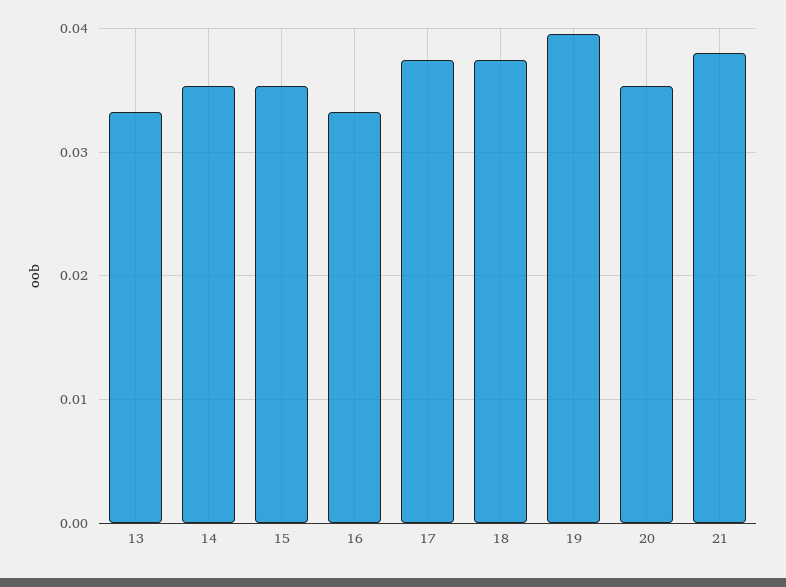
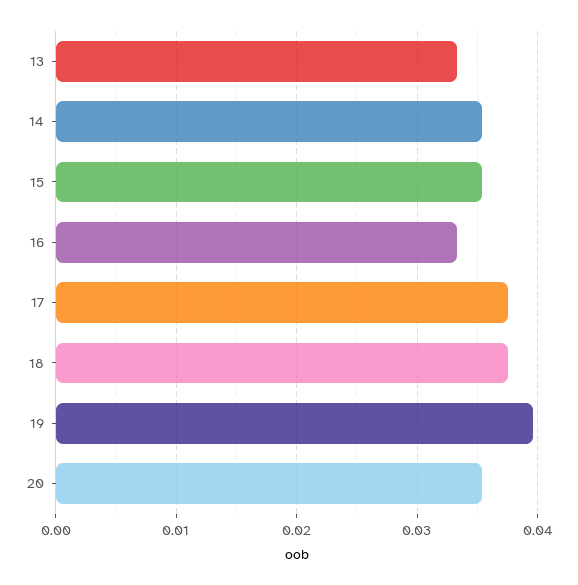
21: 0.038 -> none

